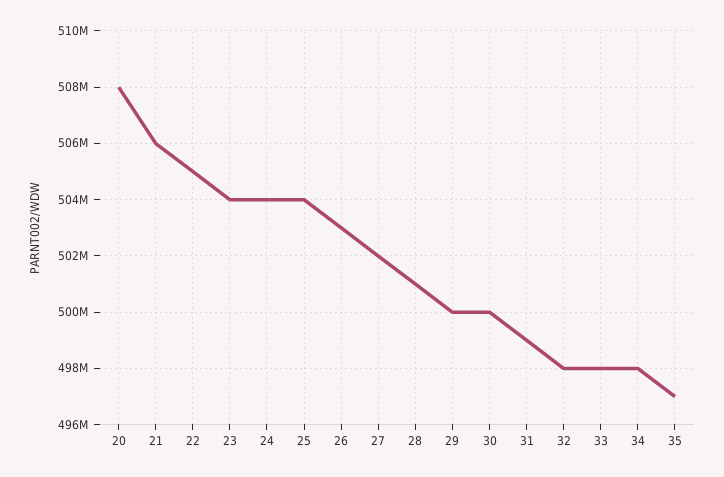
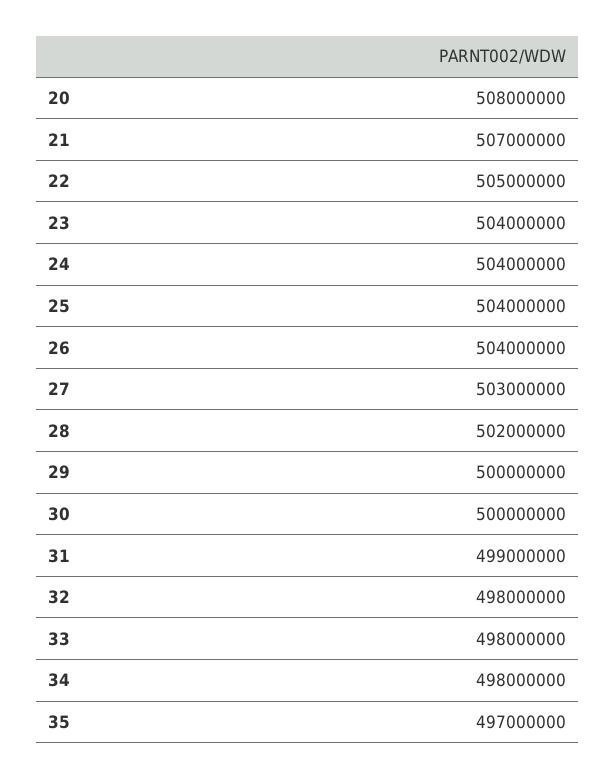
21: 506000000 -> 507000000
26: 503000000 -> 504000000
27: 502000000 -> 503000000
28: 501000000 -> 502000000

